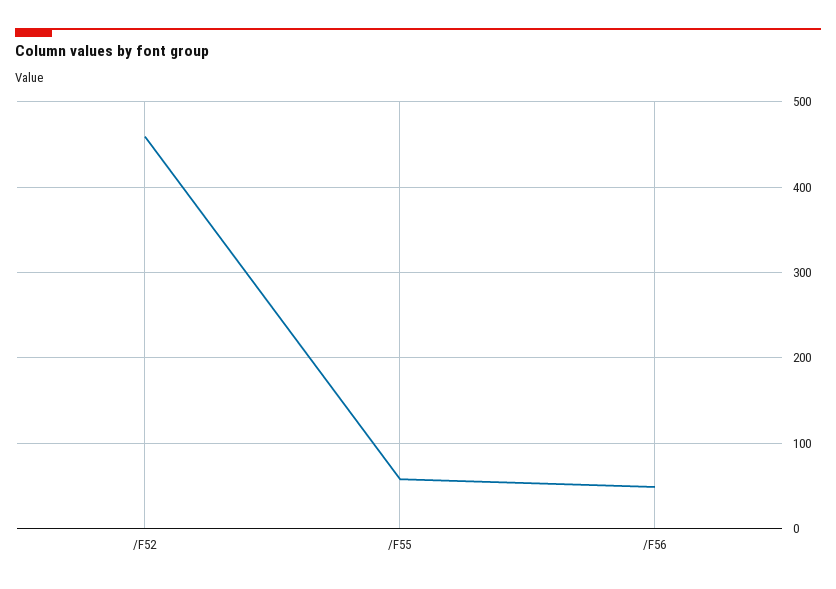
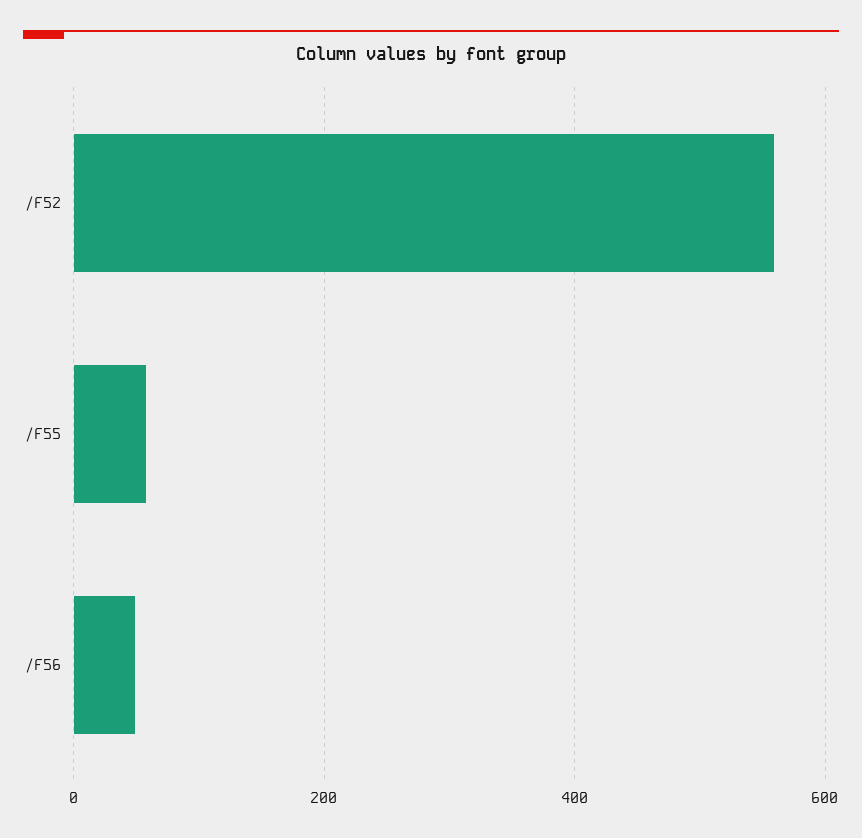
/F52: 460 -> 560

